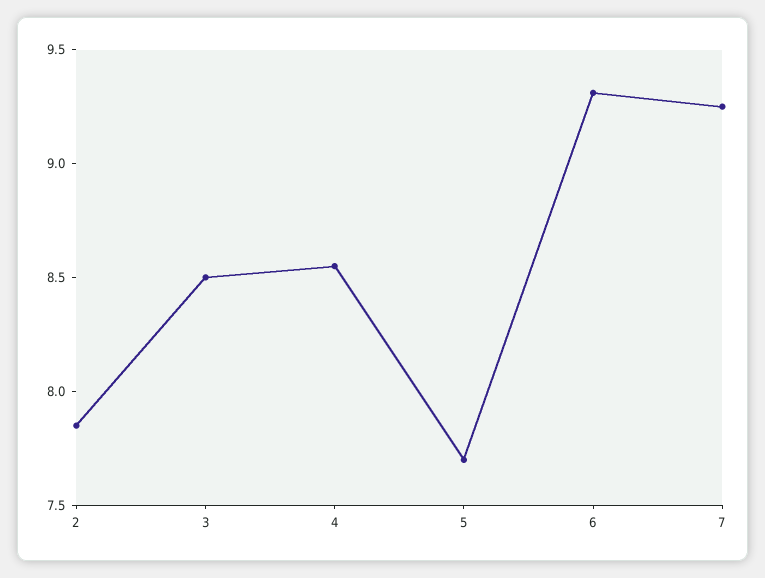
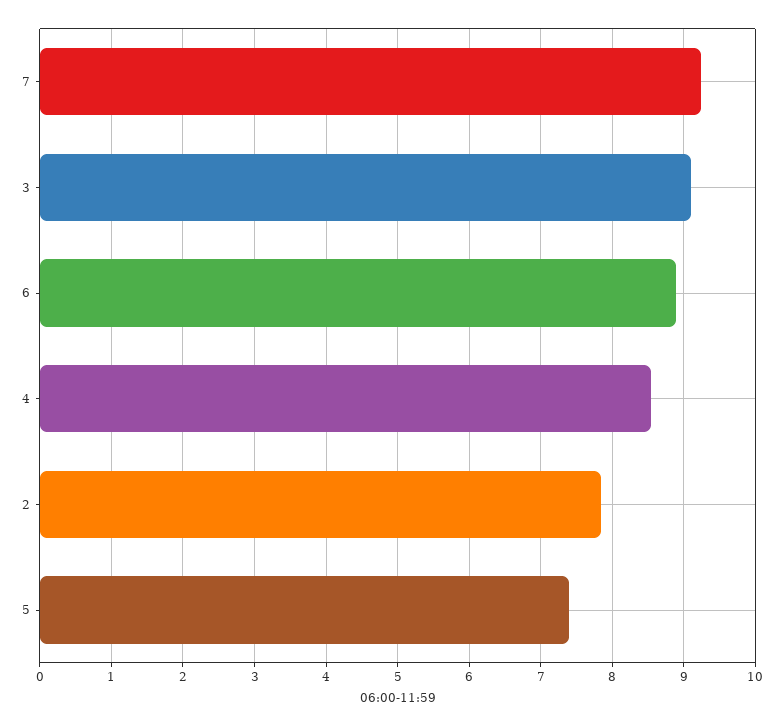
3: 8.5 -> 9.1
5: 7.7 -> 7.4
6: 9.3 -> 8.9

